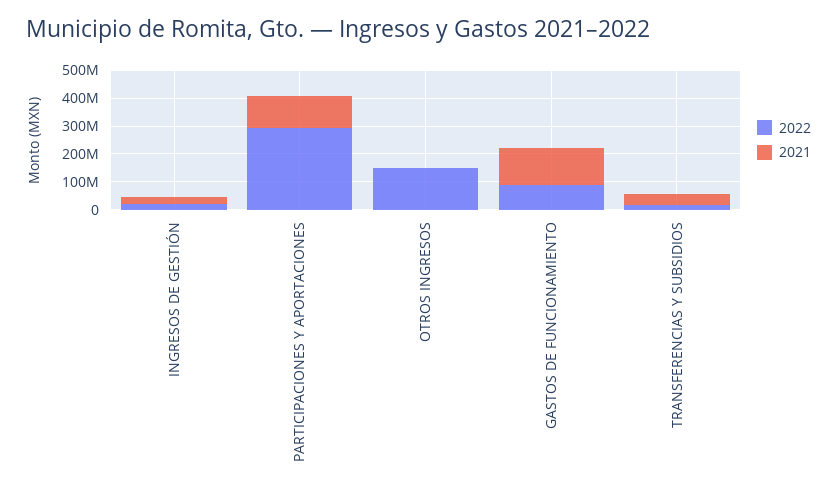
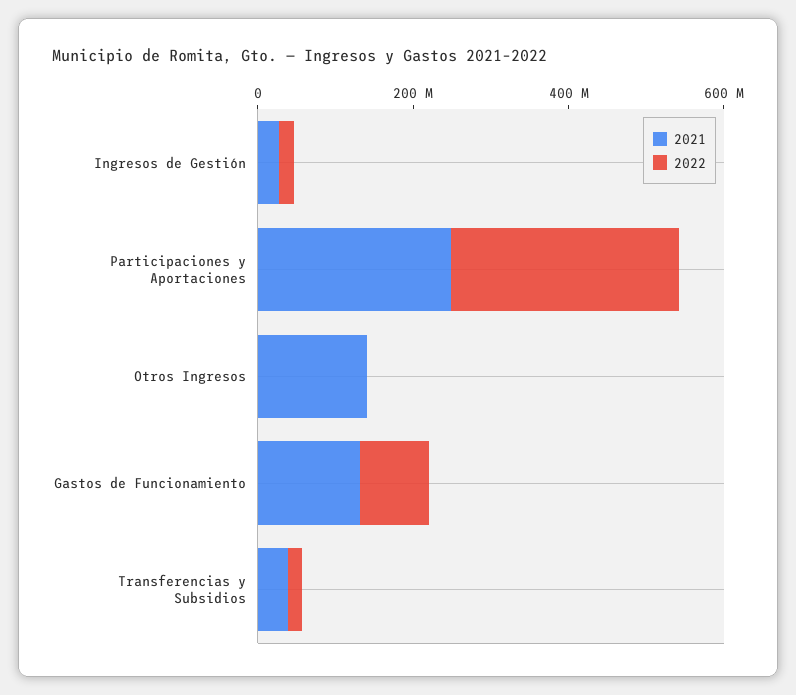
2021, PARTICIPACIONES Y APORTACIONES: 100000000 -> 250000000
2022, OTROS INGRESOS: 150000000 -> 0
2021, OTROS INGRESOS: 0 -> 150000000

